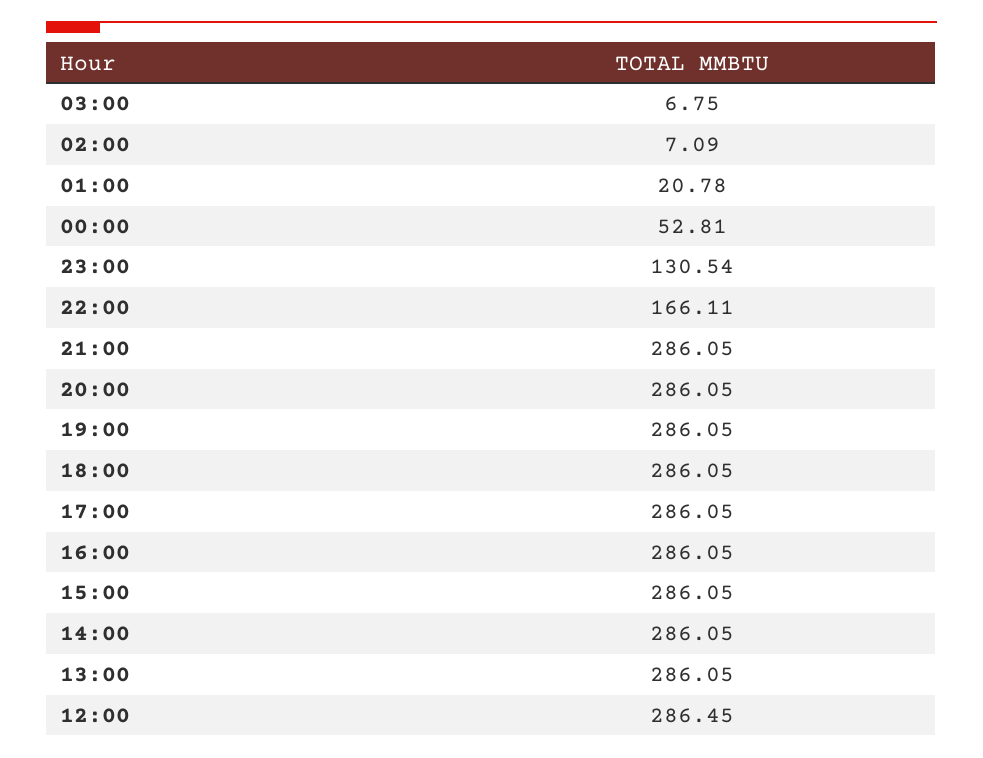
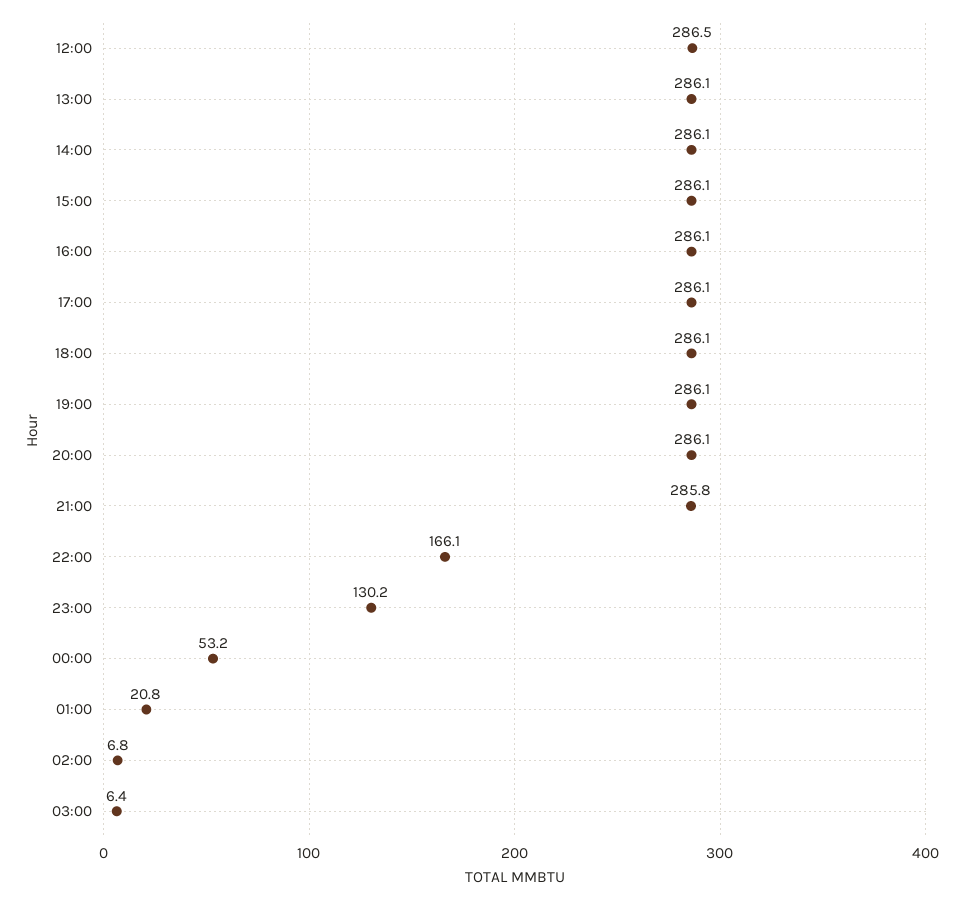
03:00: 6.75 -> 6.4
02:00: 7.09 -> 6.8
00:00: 52.81 -> 53.2
23:00: 130.54 -> 130.2
21:00: 286.05 -> 285.8

